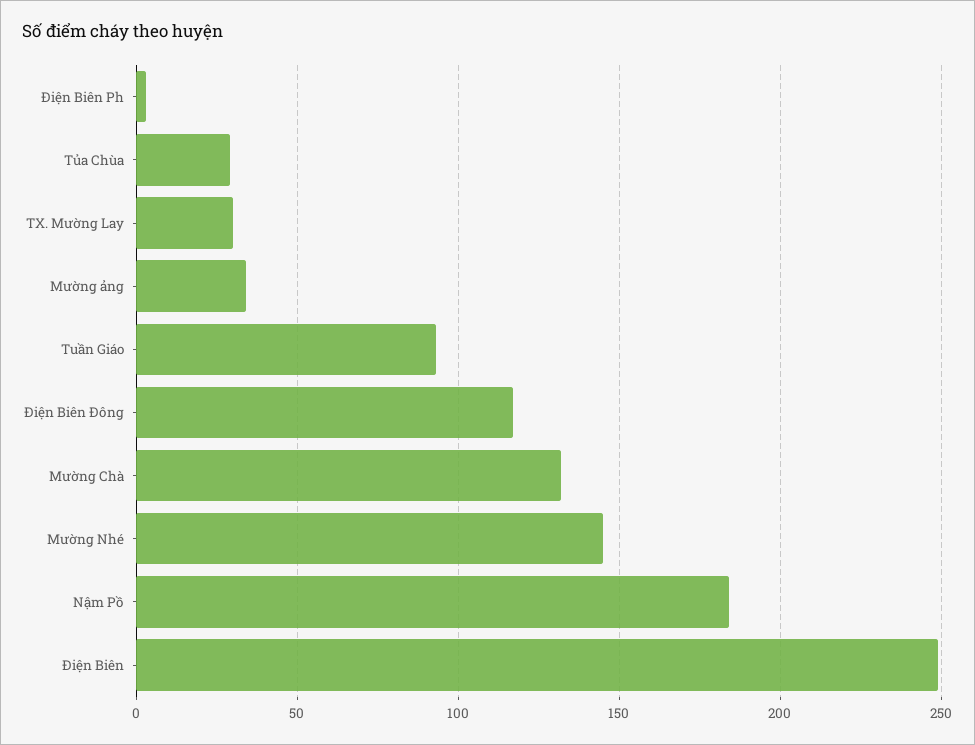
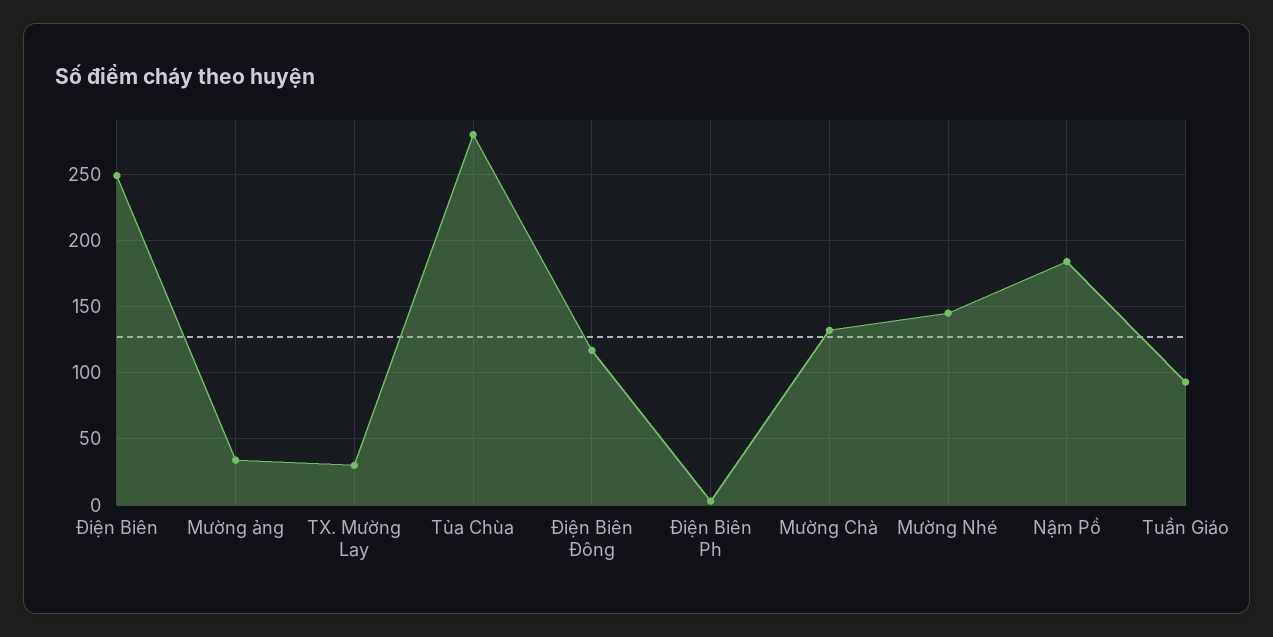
Tủa Chùa: 30 -> 280

